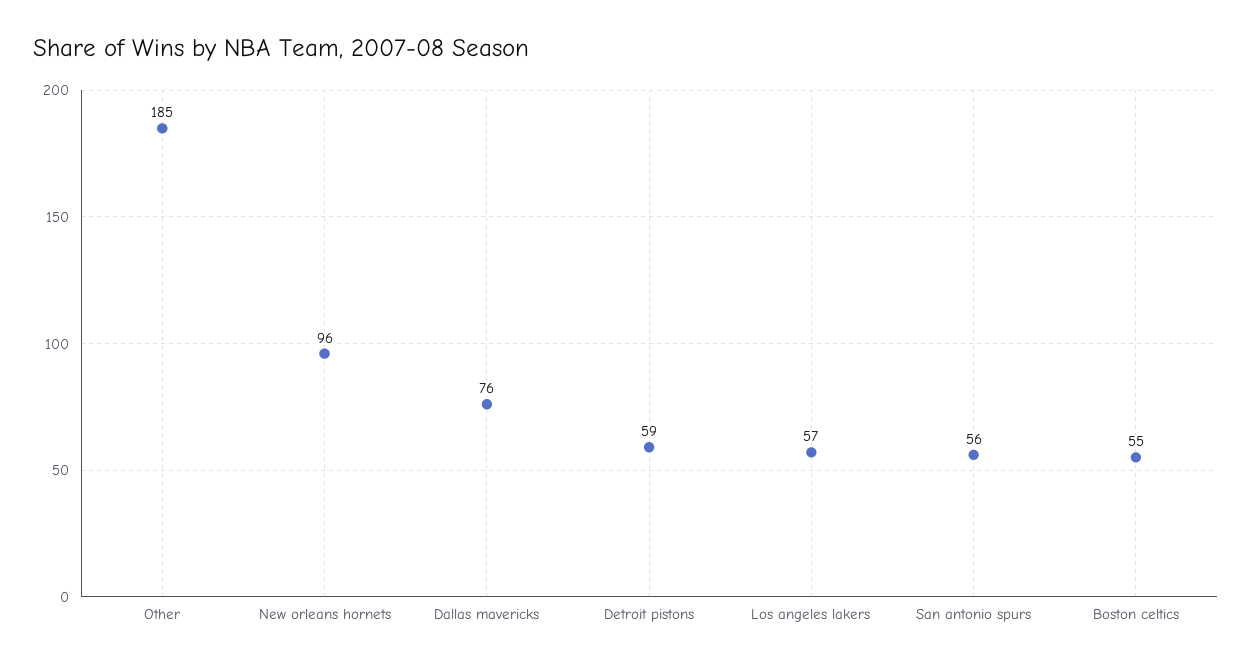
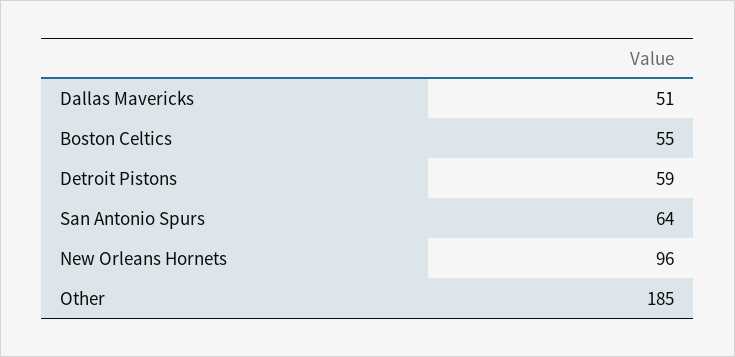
Dallas mavericks: 76 -> 51
Los angeles lakers: 57 -> none
San antonio spurs: 56 -> 64

